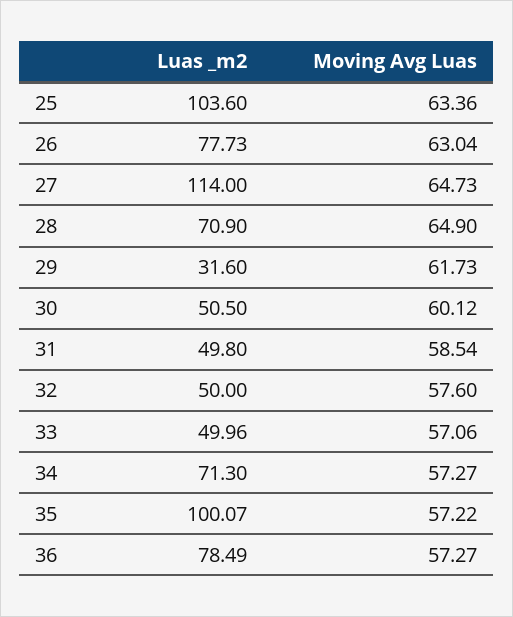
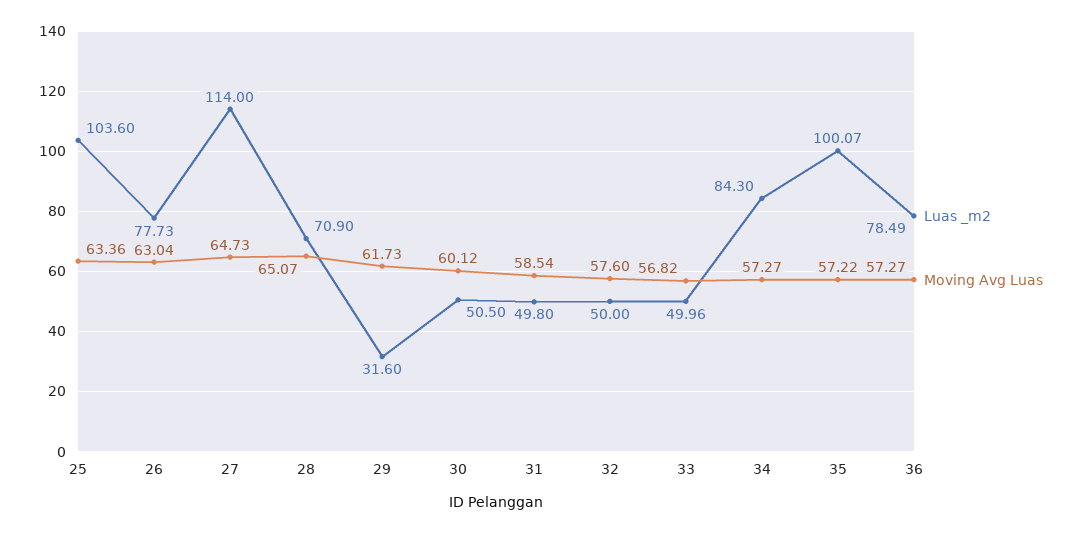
Moving Avg Luas, 28: 64.9 -> 65.07
Moving Avg Luas, 33: 57.06 -> 56.82
Luas _m2, 34: 71.3 -> 84.3

